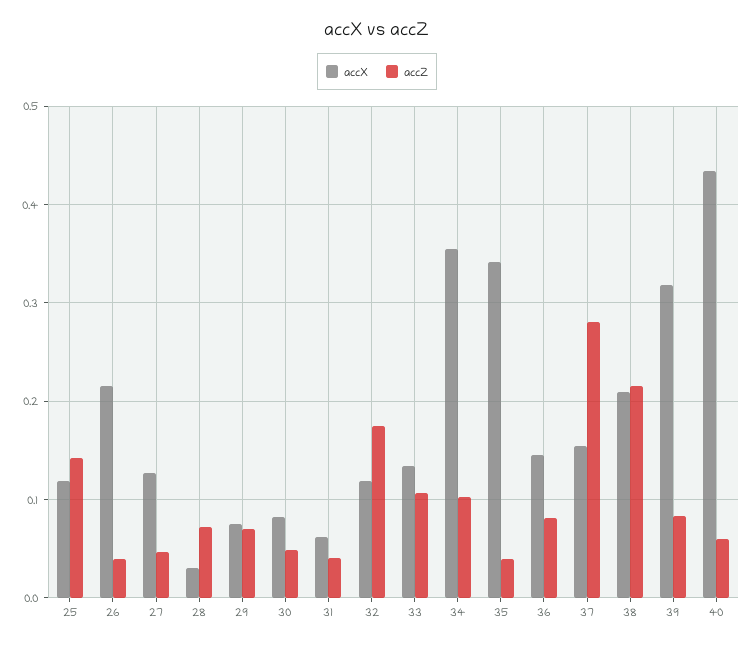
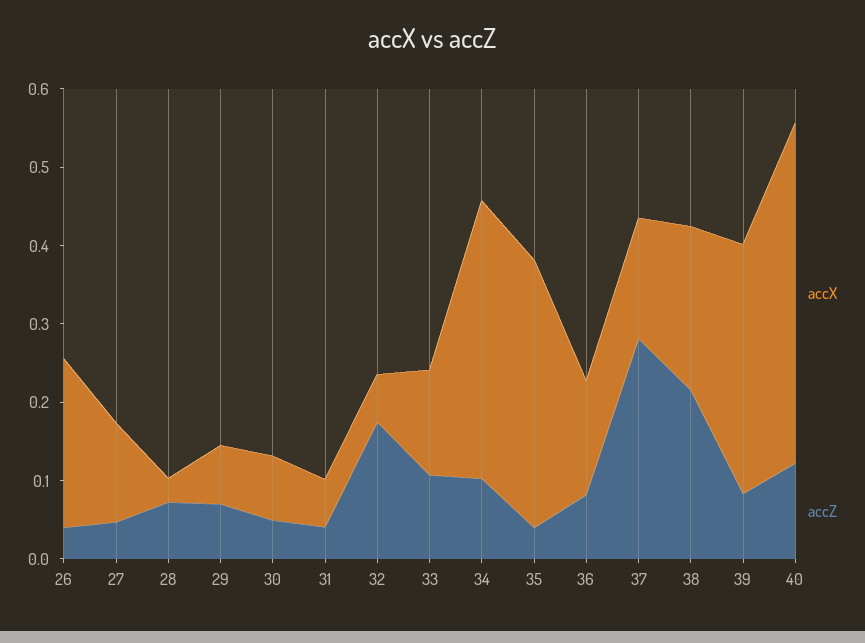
accX, 25: 0.12 -> none
accZ, 25: 0.14 -> none
accX, 32: 0.12 -> 0.06
accZ, 40: 0.06 -> 0.12

